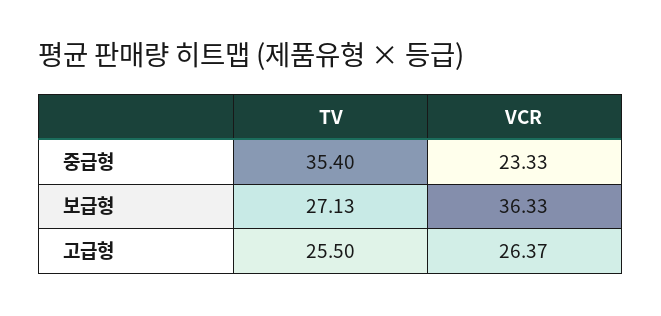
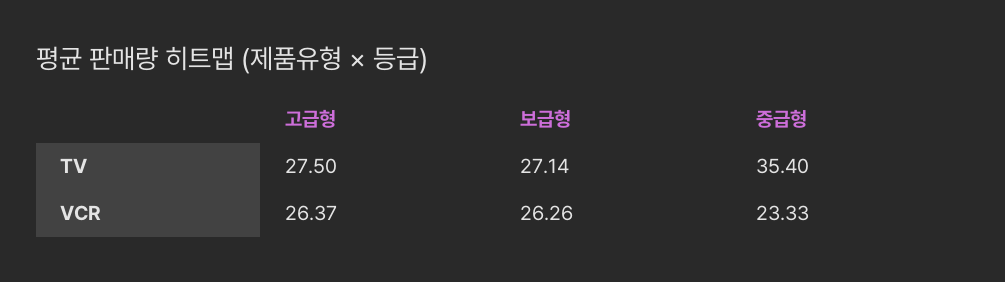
TV, 보급형: 27.13 -> 27.14
VCR, 보급형: 36.33 -> 26.26
TV, 고급형: 25.5 -> 27.5

